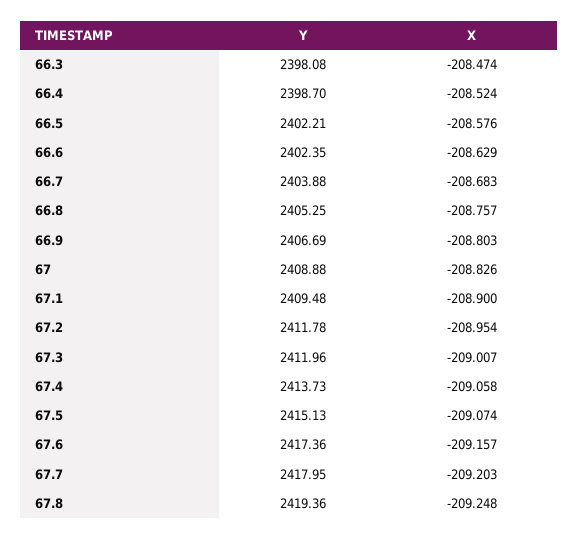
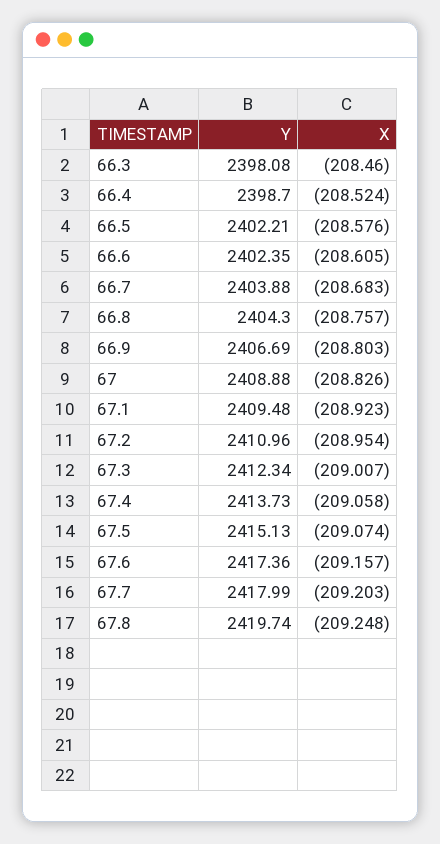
X, 66.3: -208.474 -> -208.46
X, 66.6: -208.629 -> -208.605
Y, 66.8: 2405.25 -> 2404.3
X, 67.1: -208.9 -> -208.923
Y, 67.2: 2411.78 -> 2410.96
Y, 67.3: 2411.96 -> 2412.34
Y, 67.7: 2417.95 -> 2417.99
Y, 67.8: 2419.36 -> 2419.74

